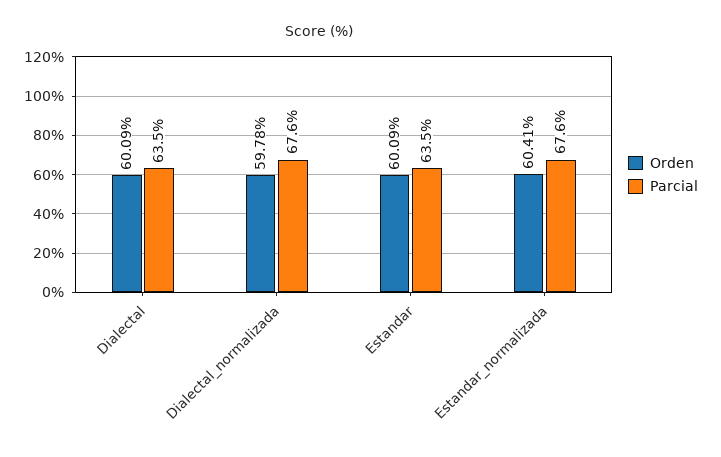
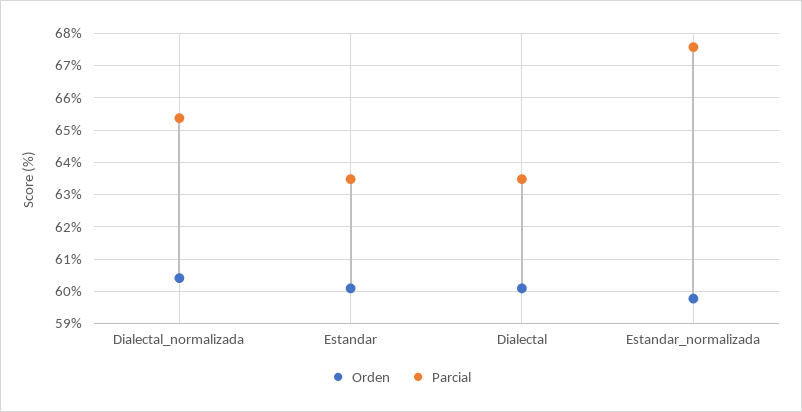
Orden, Dialectal_normalizada: 59.78 -> 60.4
Parcial, Dialectal_normalizada: 67.6 -> 65.4
Orden, Estandar_normalizada: 60.41 -> 59.8

